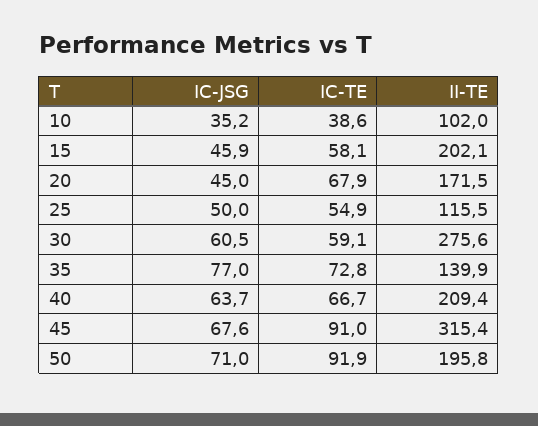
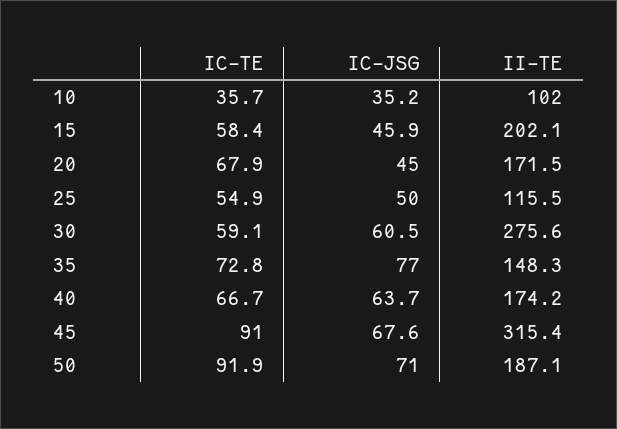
IC-TE, 10: 38.6 -> 35.7
IC-TE, 15: 58.1 -> 58.4
II-TE, 35: 139.9 -> 148.3
II-TE, 40: 209.4 -> 174.2
II-TE, 50: 195.8 -> 187.1

